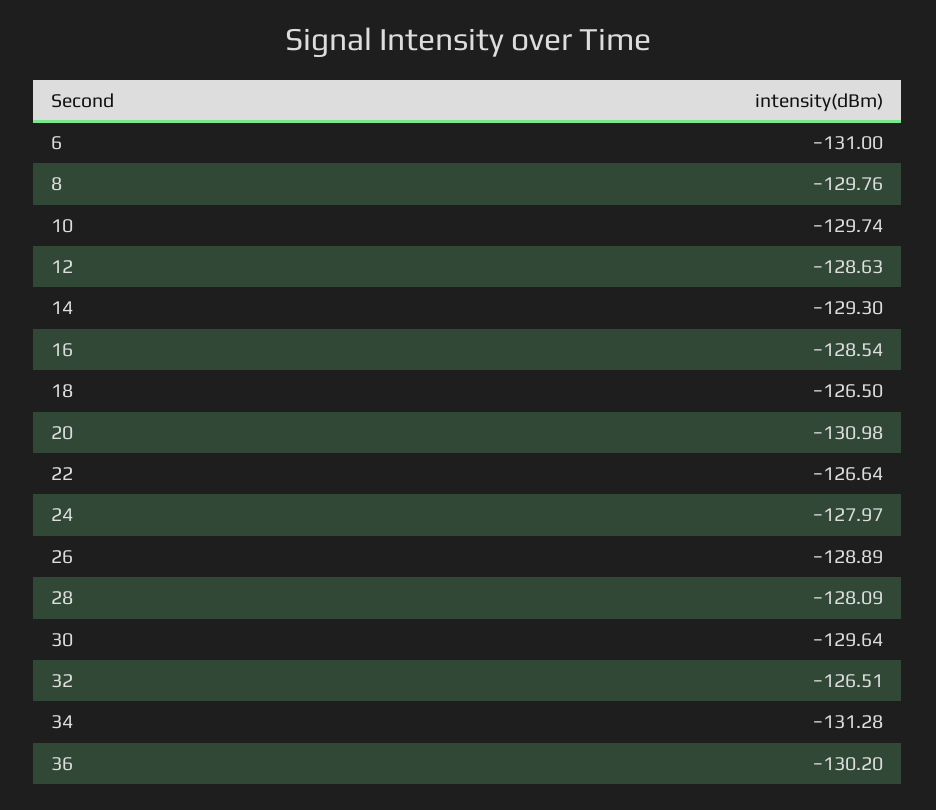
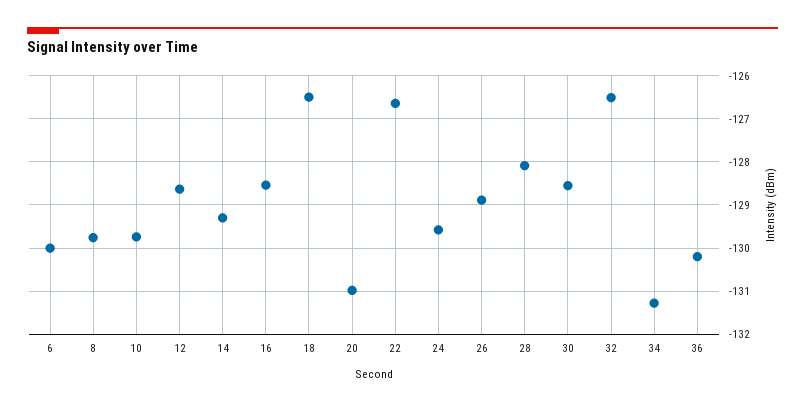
6: -131 -> -130
24: -127.97 -> -129.6
30: -129.64 -> -128.6

